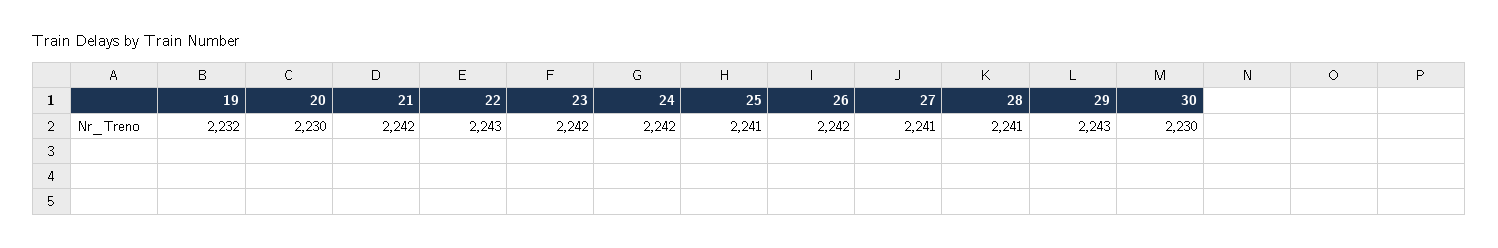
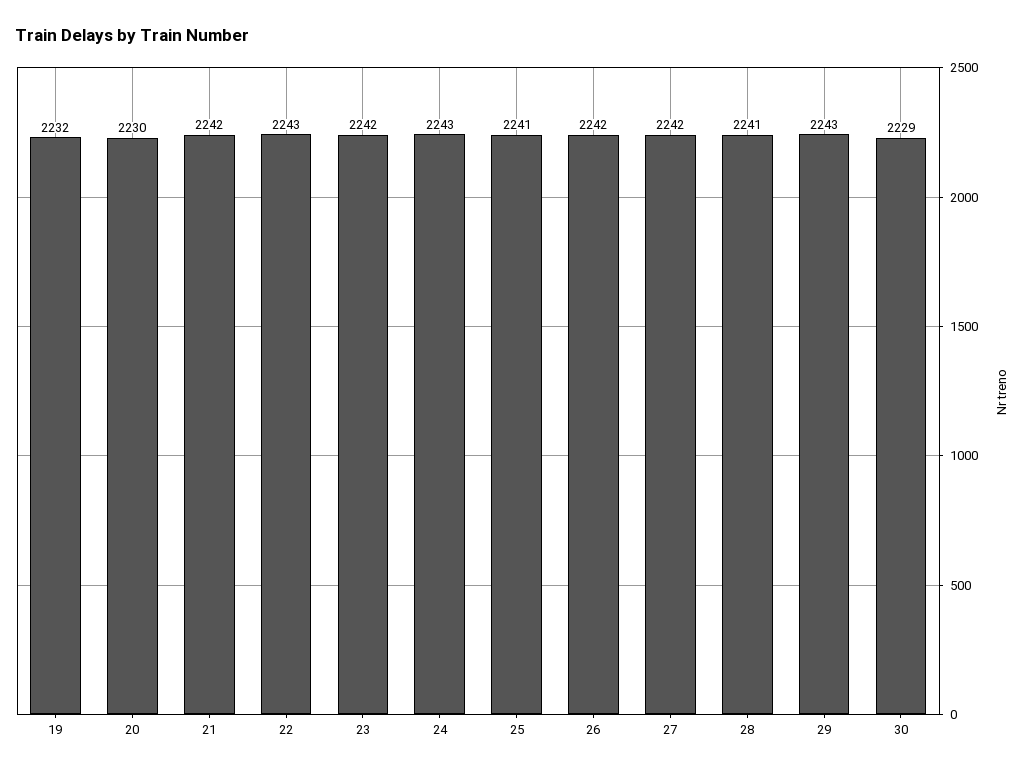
24: 2242 -> 2243
27: 2241 -> 2242
30: 2230 -> 2229

